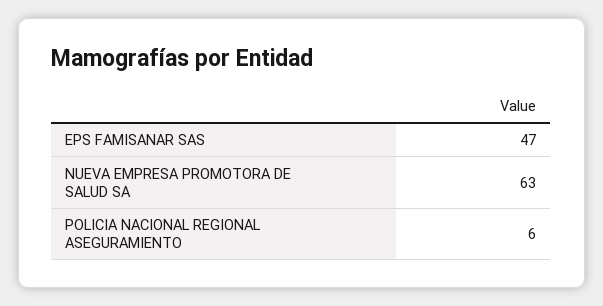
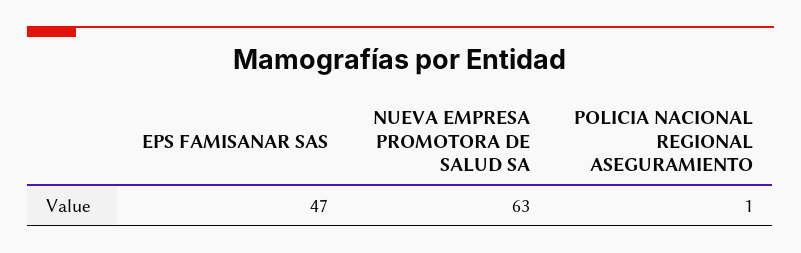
POLICIA NACIONAL REGIONAL ASEGURAMIENTO: 6 -> 1

